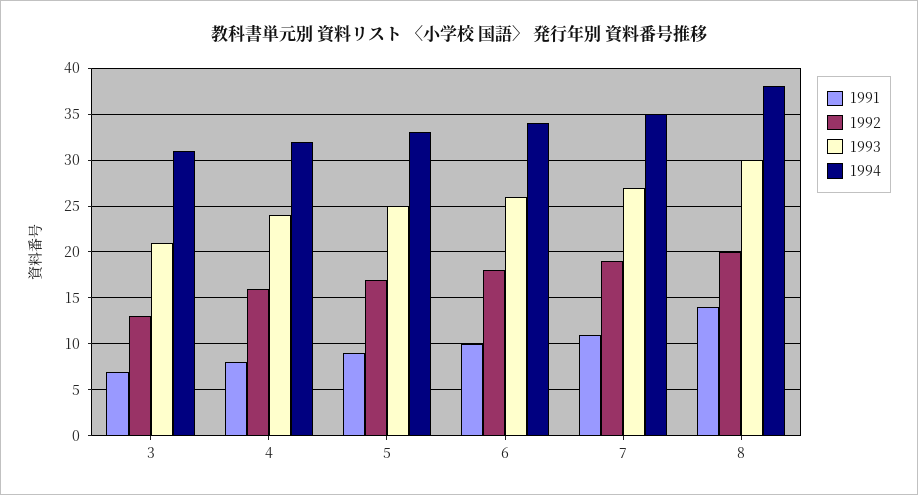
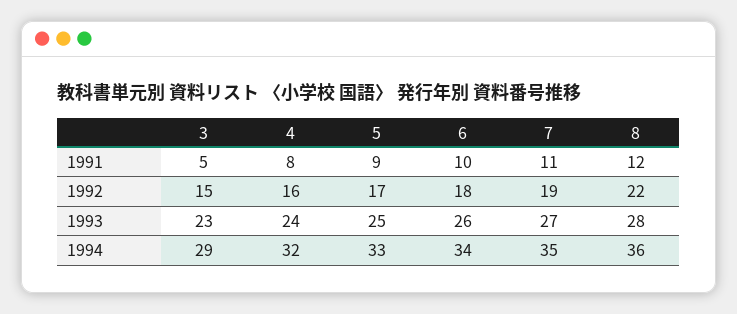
1991, 3: 7 -> 5
1992, 3: 13 -> 15
1993, 3: 21 -> 23
1994, 3: 31 -> 29
1991, 8: 14 -> 12
1992, 8: 20 -> 22
1993, 8: 30 -> 28
1994, 8: 38 -> 36

